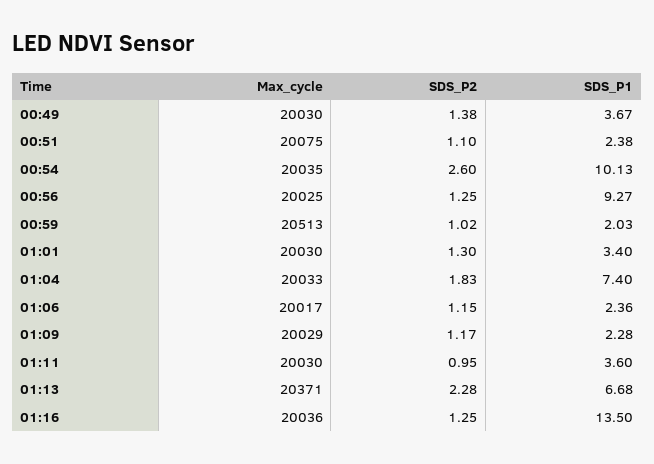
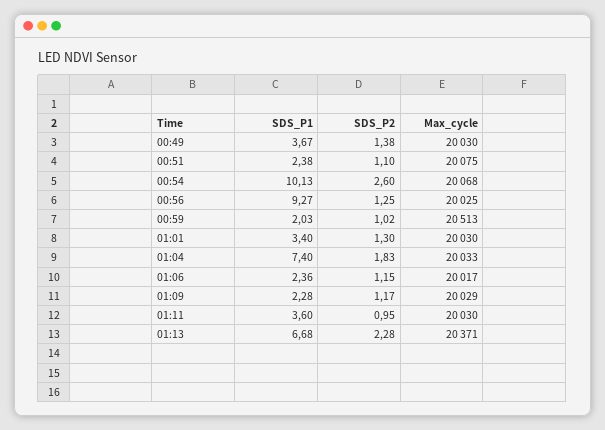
Max_cycle, 00:54: 20035 -> 20068
Max_cycle, 01:16: 20036 -> none
SDS_P2, 01:16: 1.25 -> none
SDS_P1, 01:16: 13.5 -> none

